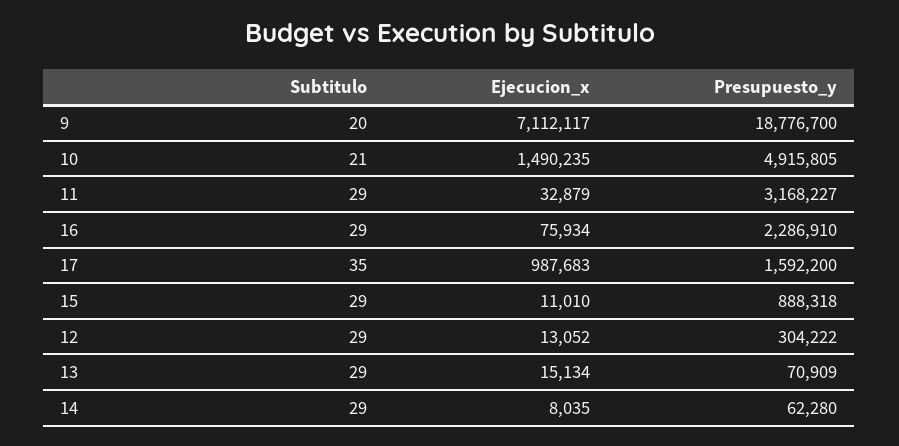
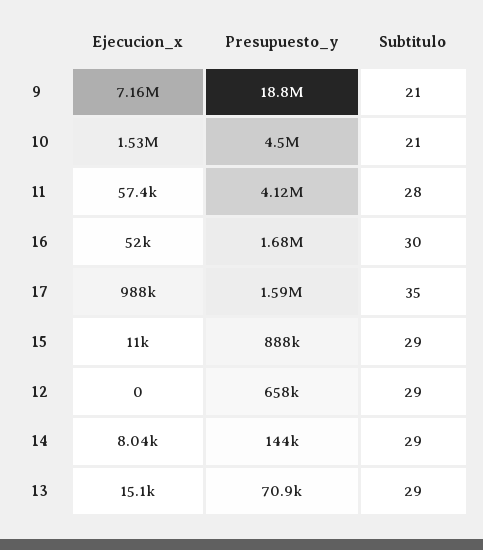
Subtitulo, 9: 20 -> 21
Ejecucion_x, 9: 7112117 -> 7160000
Ejecucion_x, 10: 1490235 -> 1530000
Presupuesto_y, 10: 4915805 -> 4500000
Subtitulo, 11: 29 -> 28
Ejecucion_x, 11: 32879 -> 57400
Presupuesto_y, 11: 3168227 -> 4120000
Subtitulo, 16: 29 -> 30
Ejecucion_x, 16: 75934 -> 52000
Presupuesto_y, 16: 2286910 -> 1680000
Ejecucion_x, 12: 13052 -> 0
Presupuesto_y, 12: 304222 -> 658000
Presupuesto_y, 14: 62280 -> 144000

